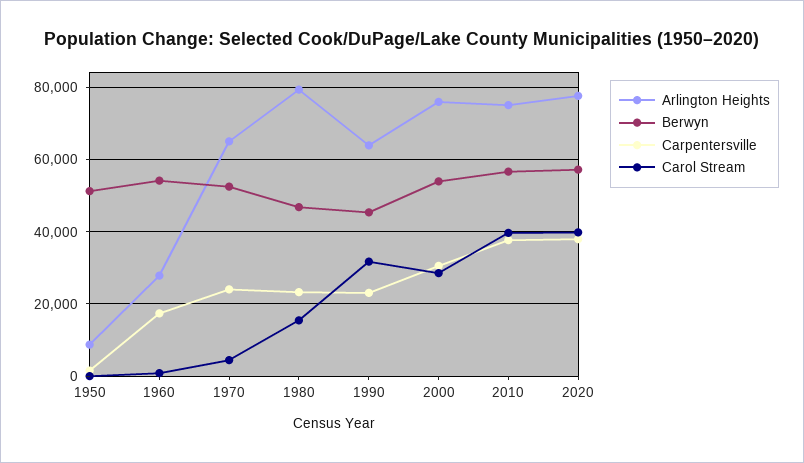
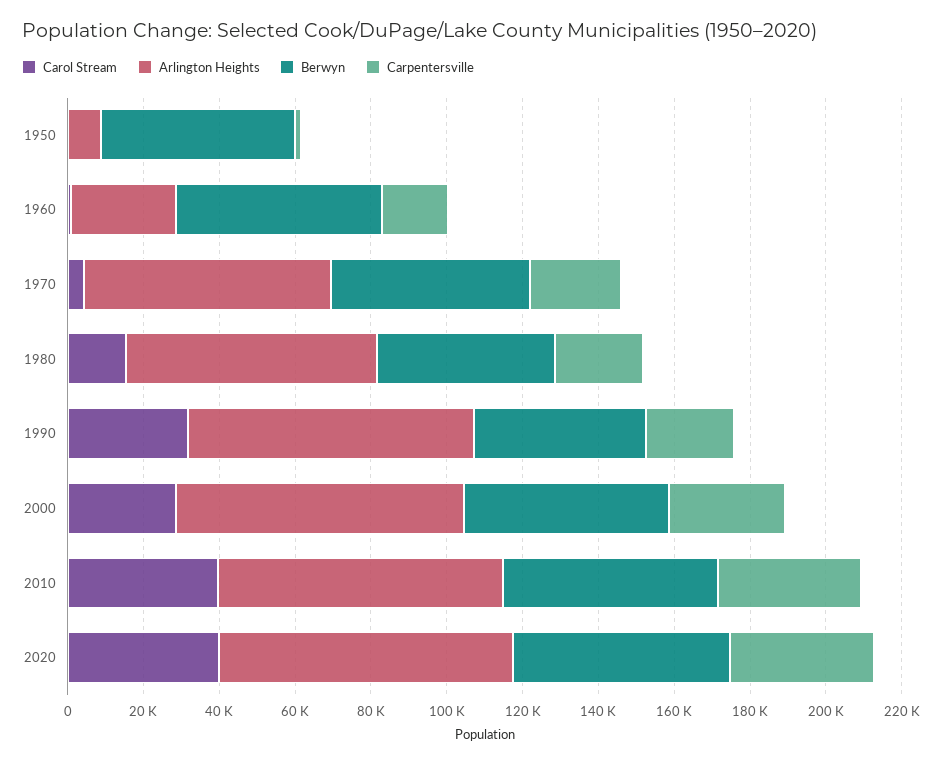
Arlington Heights, 1980: 80000 -> 65000
Arlington Heights, 1990: 64000 -> 75000

